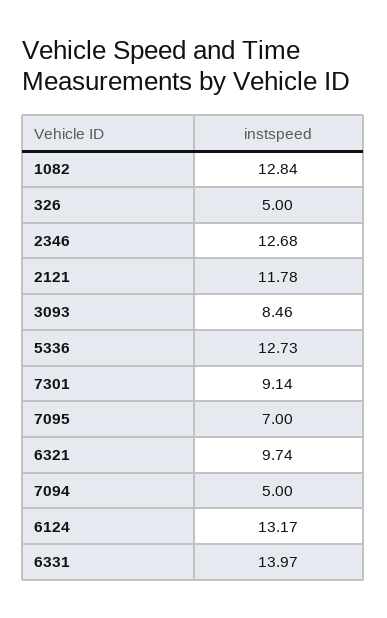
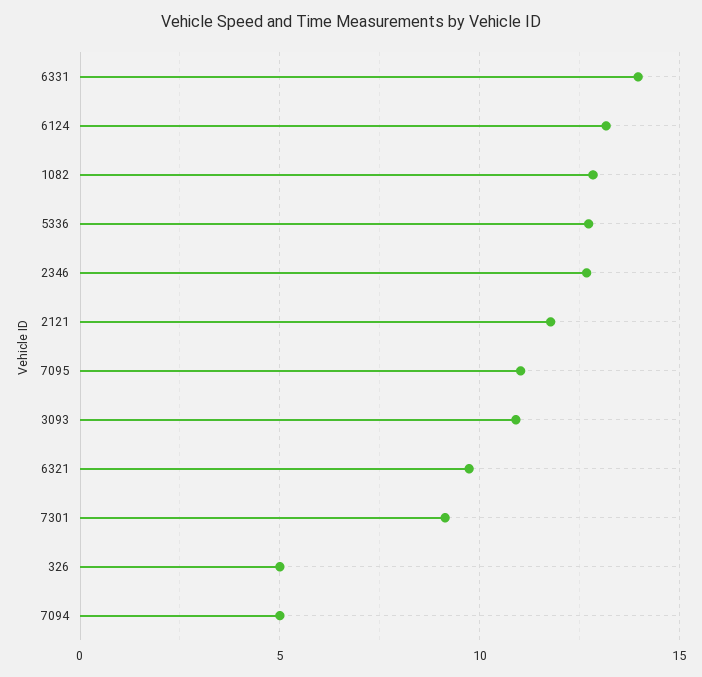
3093: 8.46 -> 11
7095: 7 -> 11

